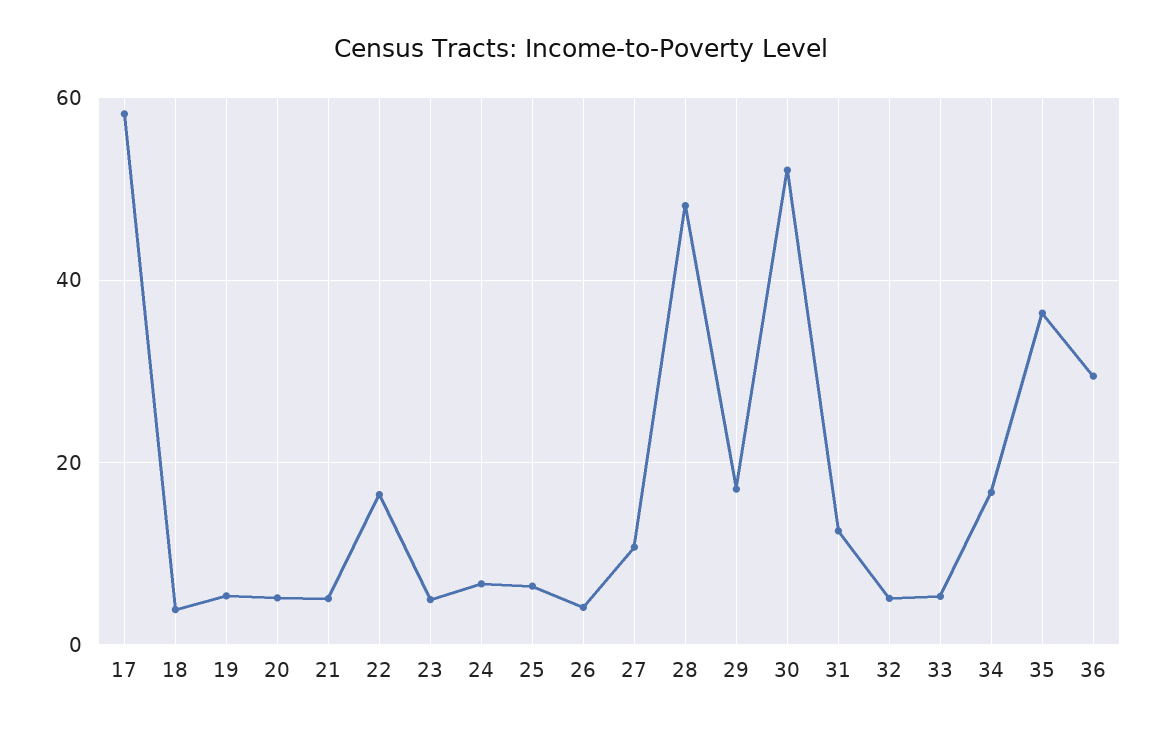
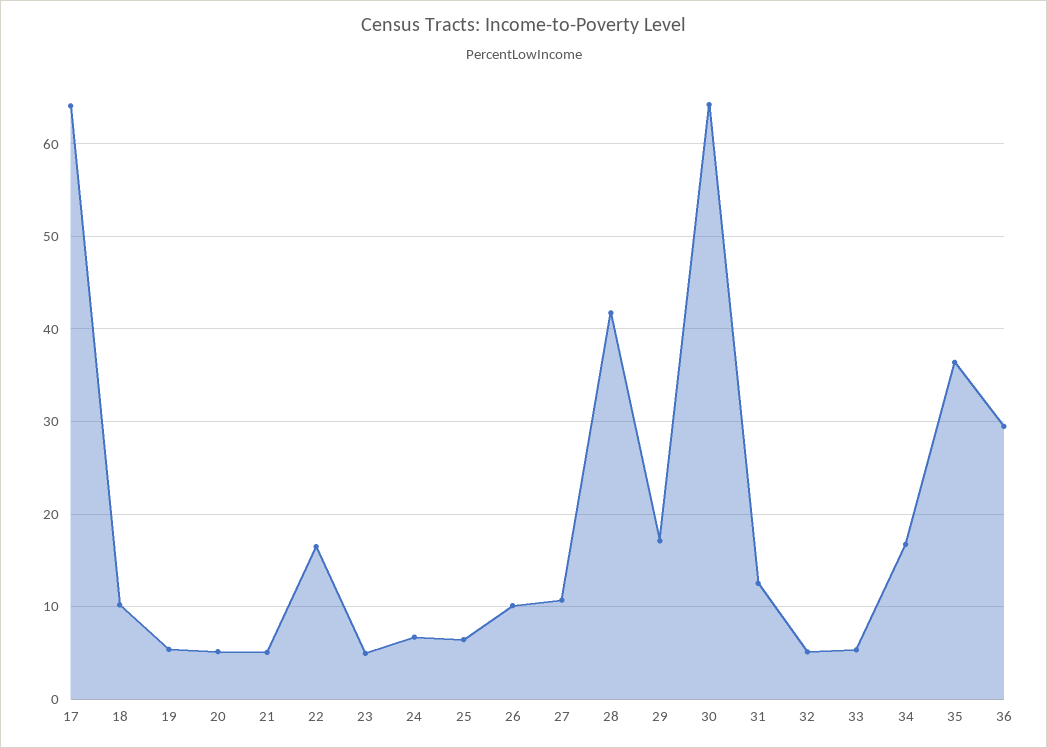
17: 58 -> 64
18: 4 -> 10
26: 4 -> 10
28: 48 -> 42
30: 52 -> 64

